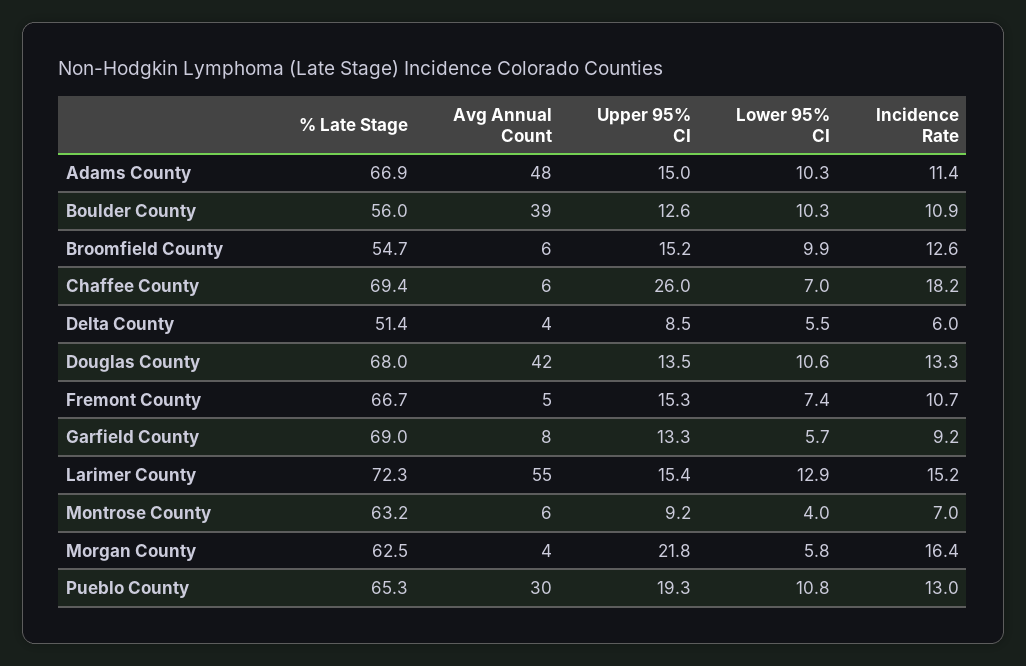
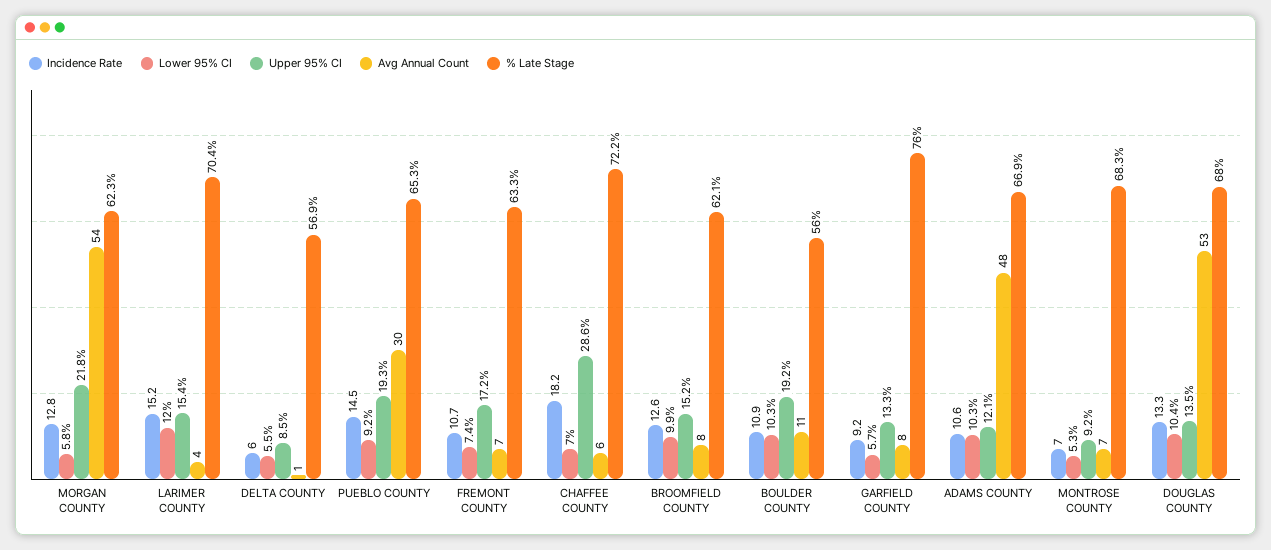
Upper 95% CI, Adams County: 15 -> 12.1
Incidence Rate, Adams County: 11.4 -> 10.6
Avg Annual Count, Boulder County: 39 -> 11
Upper 95% CI, Boulder County: 12.6 -> 19.2
% Late Stage, Broomfield County: 54.7 -> 62.1
Avg Annual Count, Broomfield County: 6 -> 8
% Late Stage, Chaffee County: 69.4 -> 72.2
Upper 95% CI, Chaffee County: 26 -> 28.6
% Late Stage, Delta County: 51.4 -> 56.9
Avg Annual Count, Delta County: 4 -> 1
Avg Annual Count, Douglas County: 42 -> 53
Lower 95% CI, Douglas County: 10.6 -> 10.4
% Late Stage, Fremont County: 66.7 -> 63.3
Avg Annual Count, Fremont County: 5 -> 7
Upper 95% CI, Fremont County: 15.3 -> 17.2
% Late Stage, Garfield County: 69 -> 76
% Late Stage, Larimer County: 72.3 -> 70.4
Avg Annual Count, Larimer County: 55 -> 4
Lower 95% CI, Larimer County: 12.9 -> 12
% Late Stage, Montrose County: 63.2 -> 68.3
Avg Annual Count, Montrose County: 6 -> 7
Lower 95% CI, Montrose County: 4 -> 5.3
% Late Stage, Morgan County: 62.5 -> 62.3
Avg Annual Count, Morgan County: 4 -> 54
Incidence Rate, Morgan County: 16.4 -> 12.8
Lower 95% CI, Pueblo County: 10.8 -> 9.2
Incidence Rate, Pueblo County: 13 -> 14.5

